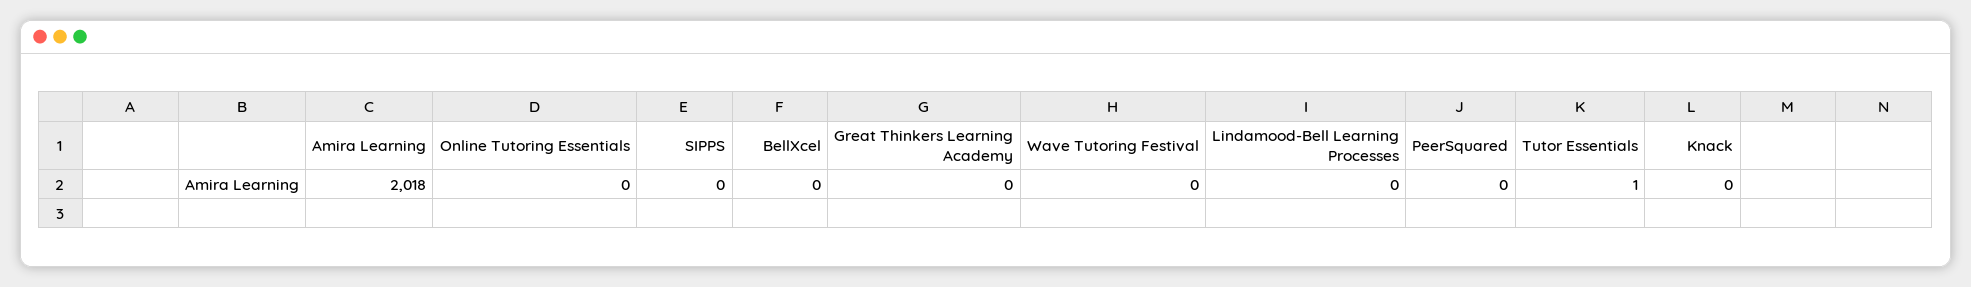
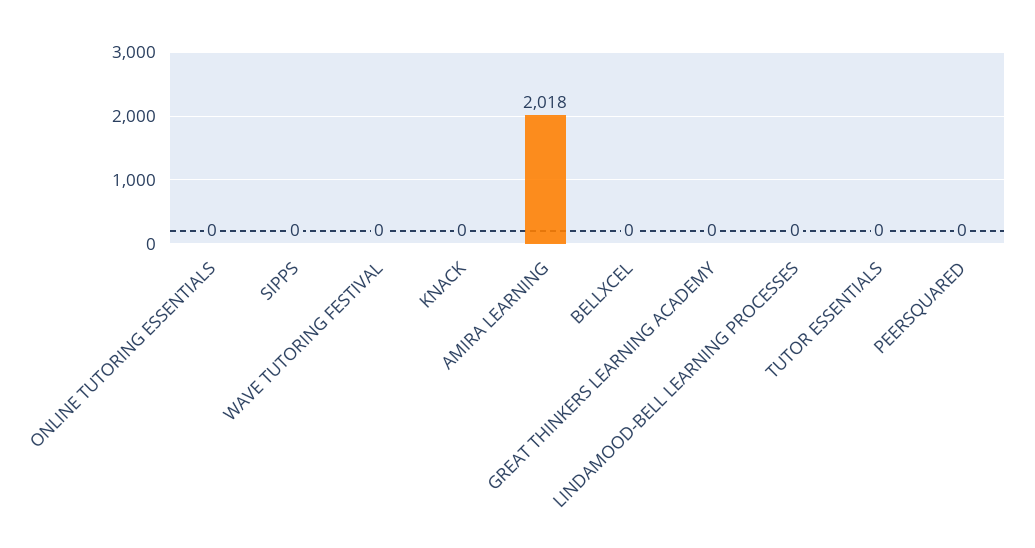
Tutor Essentials: 1 -> 0

